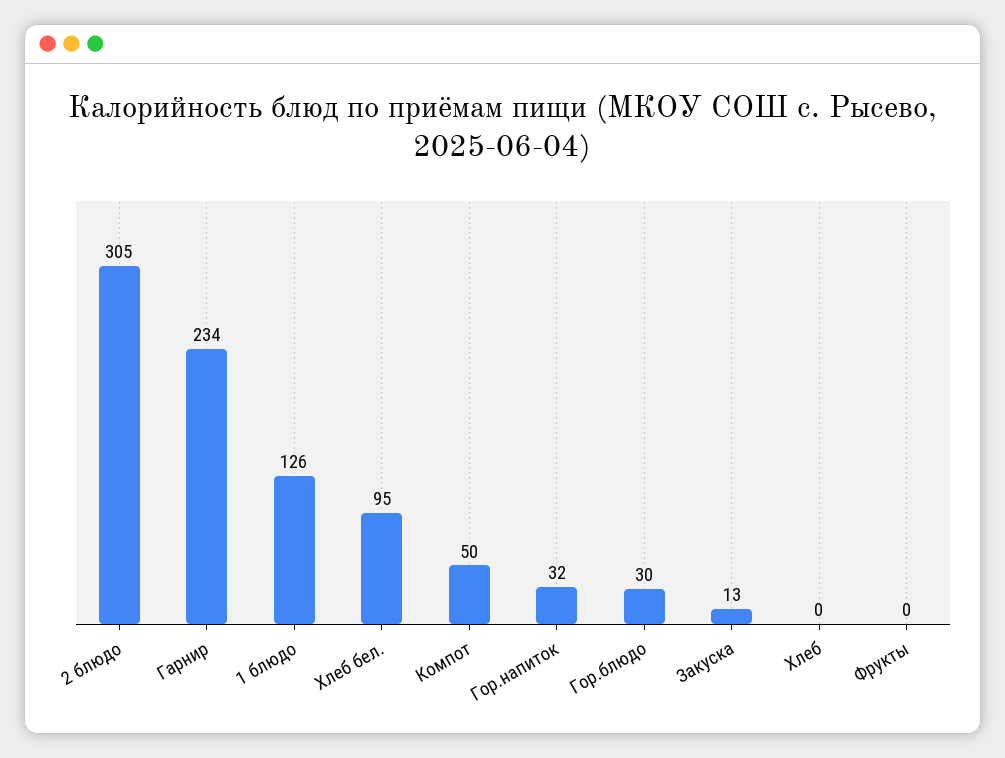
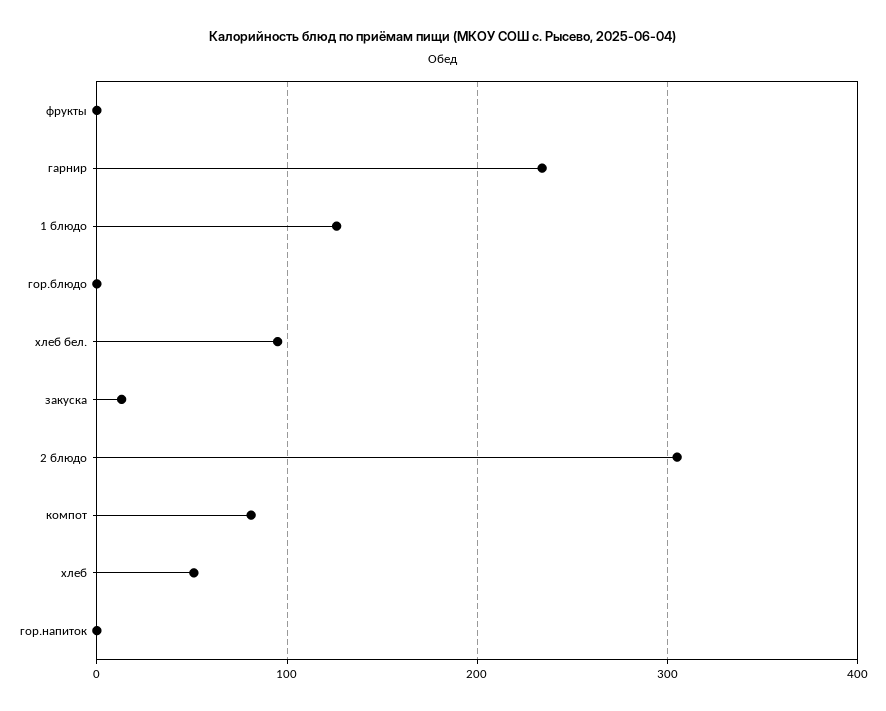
Компот: 50 -> 80
Гор.напиток: 32 -> 0
Гор.блюдо: 30 -> 0
Хлеб: 0 -> 50

